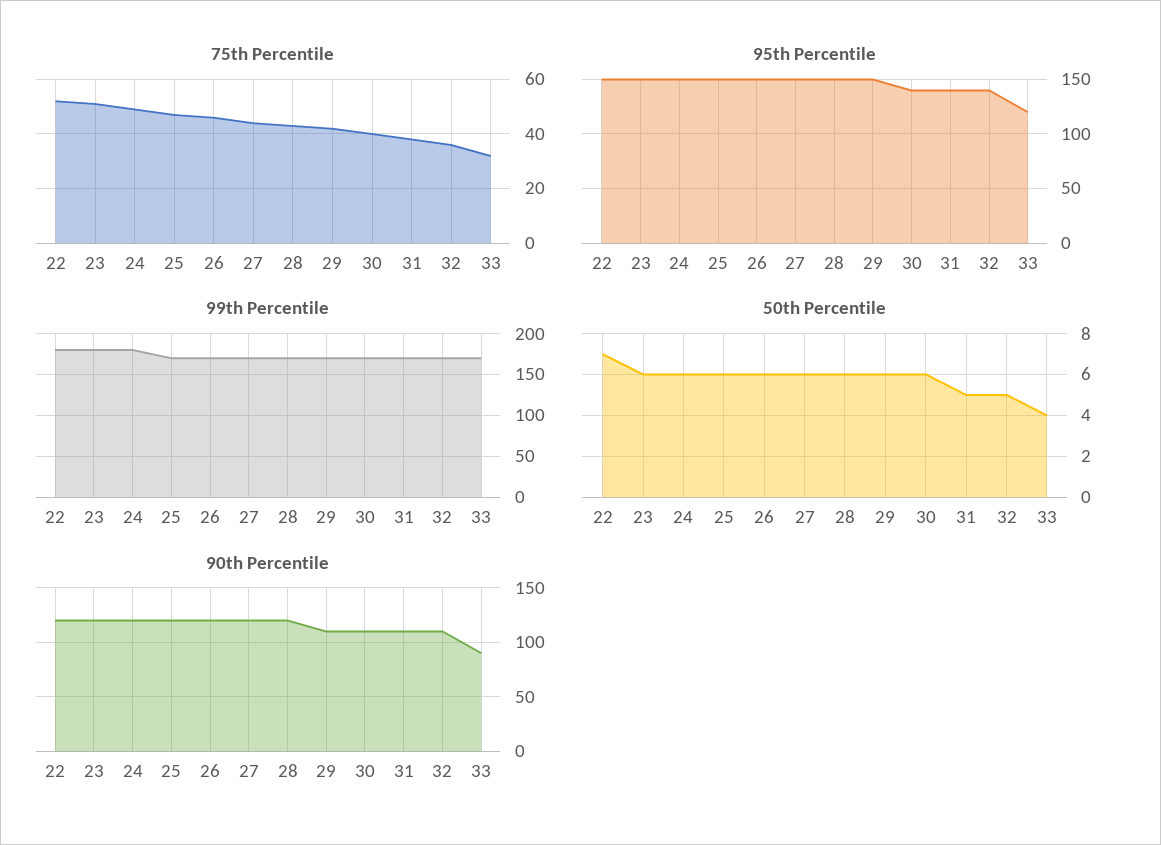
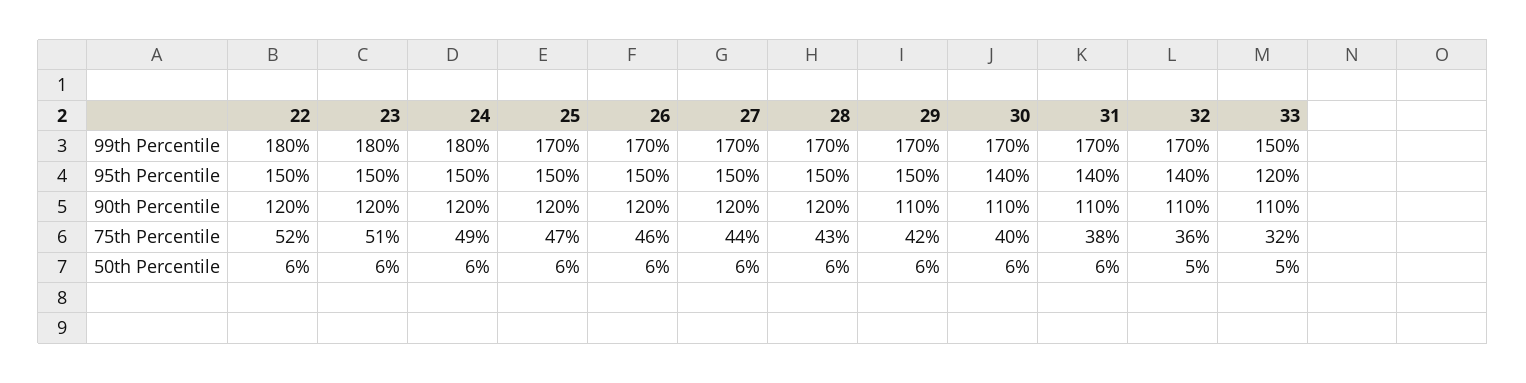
99th Percentile, 33: 170 -> 150
50th Percentile, 22: 7 -> 6
50th Percentile, 31: 5 -> 6
50th Percentile, 33: 4 -> 5
90th Percentile, 33: 90 -> 110

